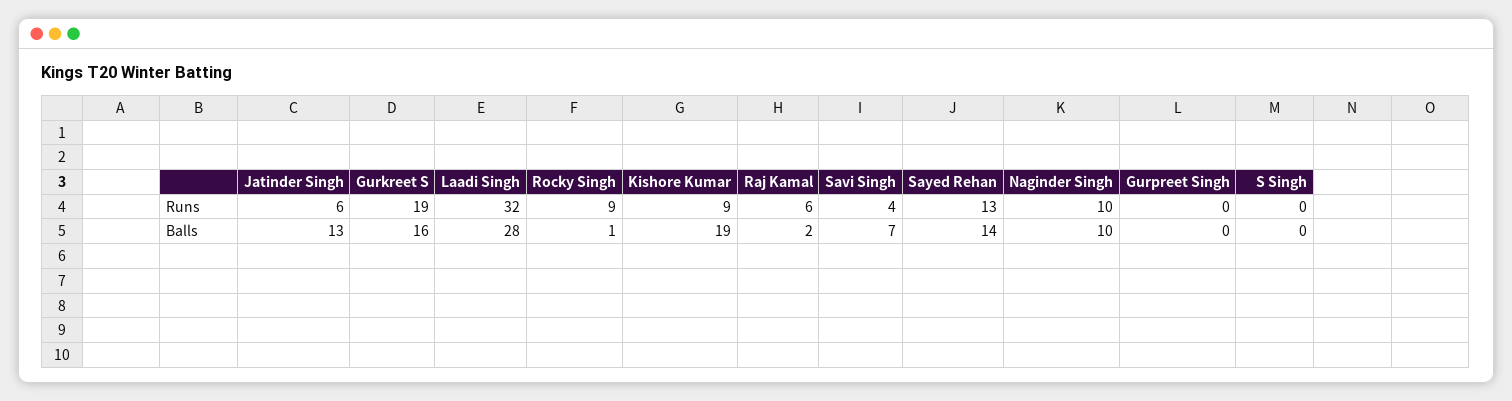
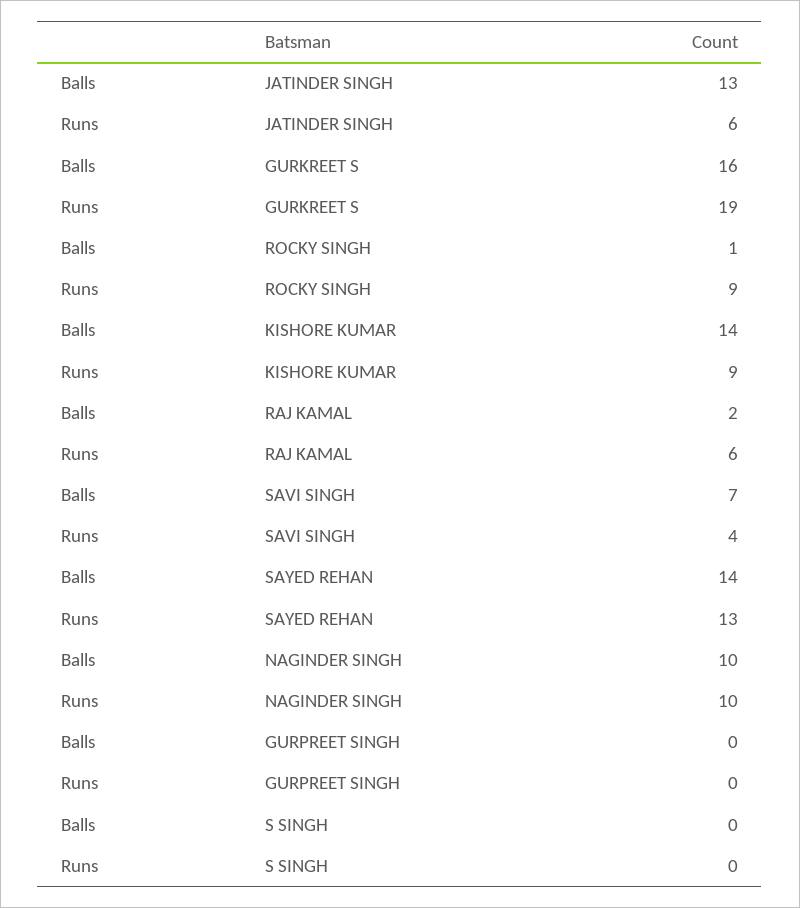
Laadi Singh, Runs: 32 -> none
Laadi Singh, Balls: 28 -> none
Kishore Kumar, Balls: 19 -> 14

